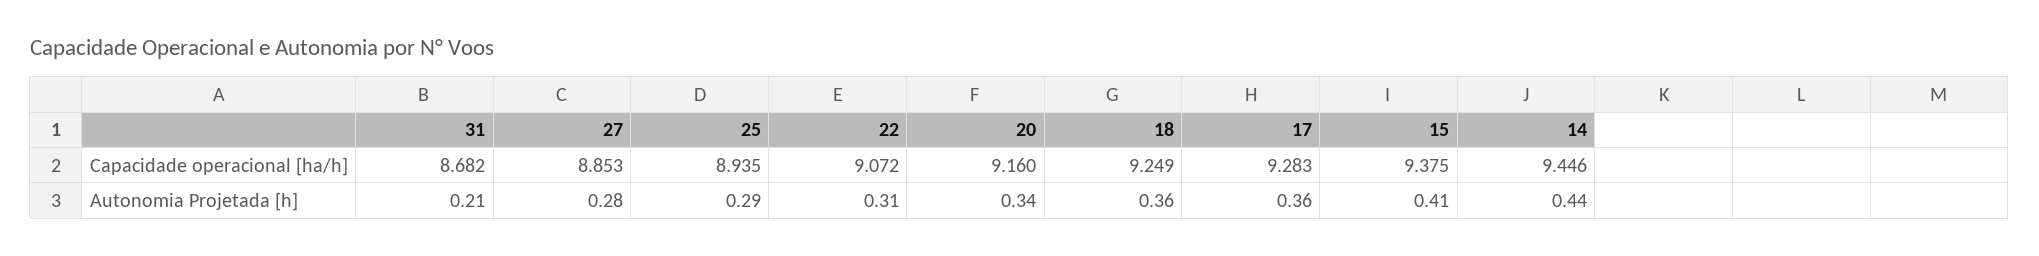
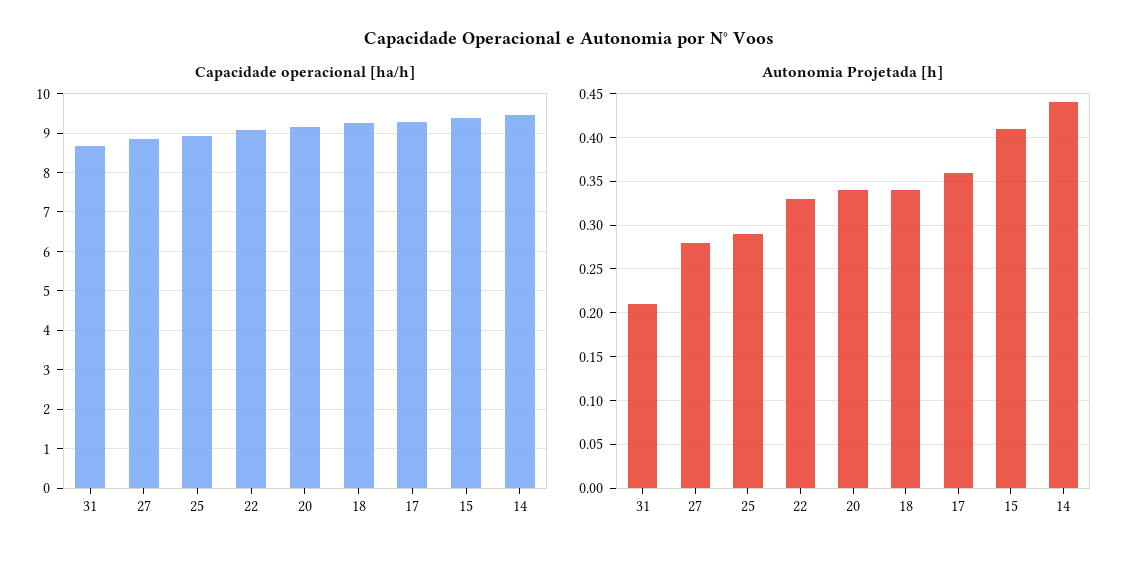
Autonomia Projetada [h], 22: 0.31 -> 0.33
Autonomia Projetada [h], 18: 0.36 -> 0.34

